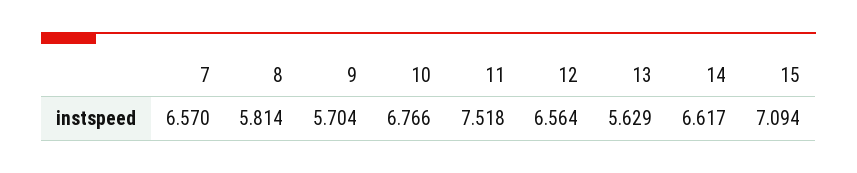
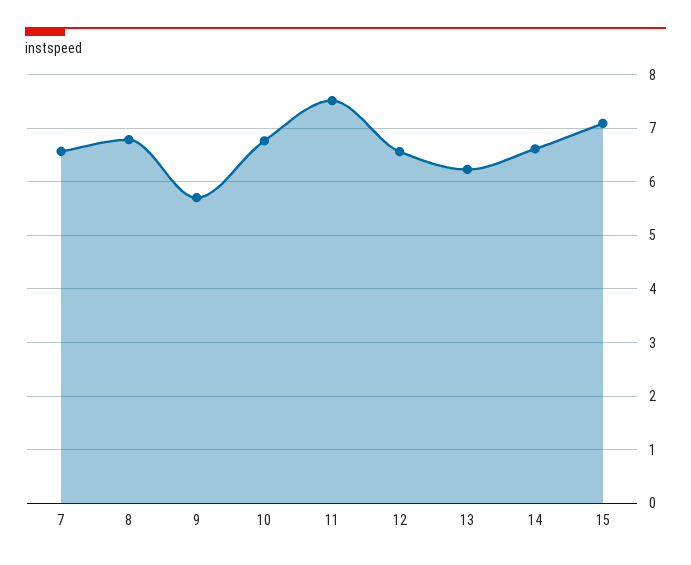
8: 5.814 -> 6.8
13: 5.629 -> 6.2

